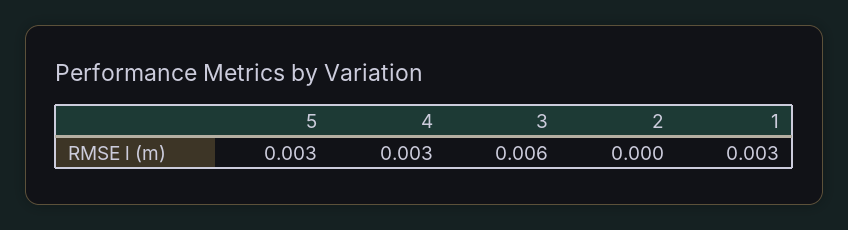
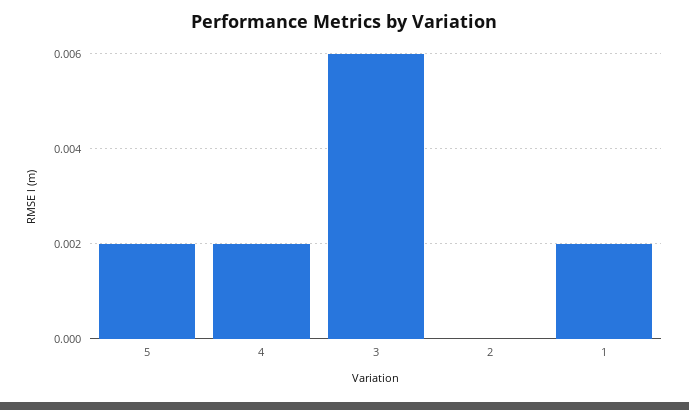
5: 0.003 -> 0.002
4: 0.003 -> 0.002
1: 0.003 -> 0.002

